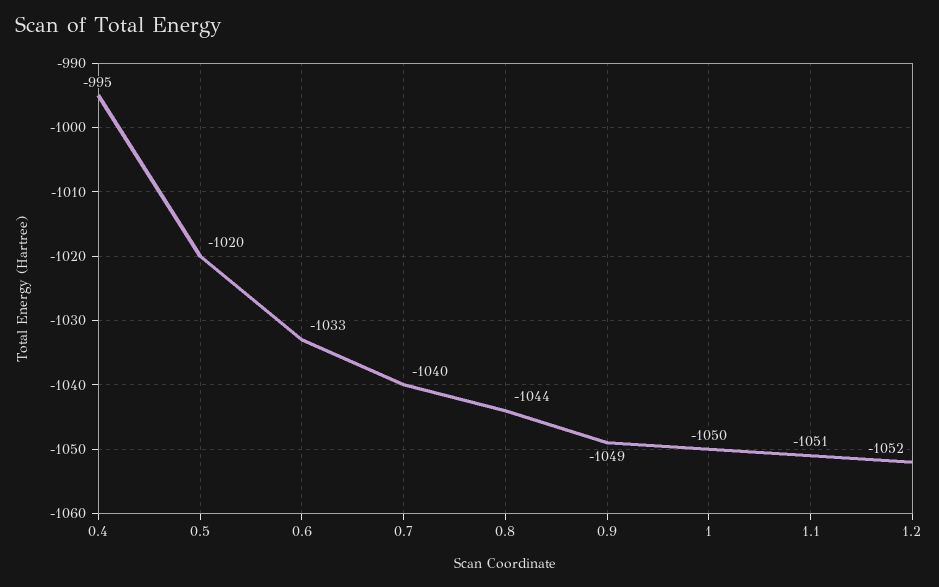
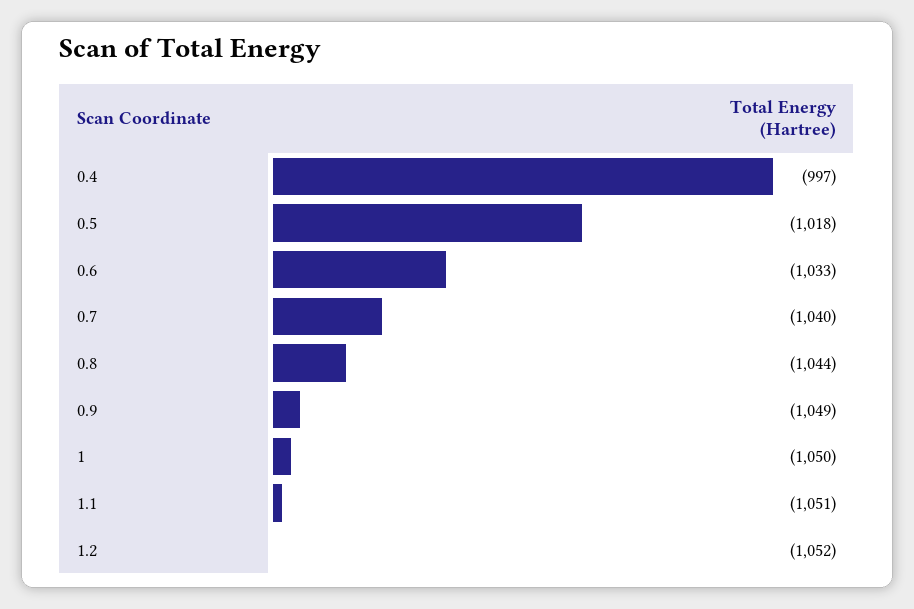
0.4: -995 -> -997
0.5: -1020 -> -1018

